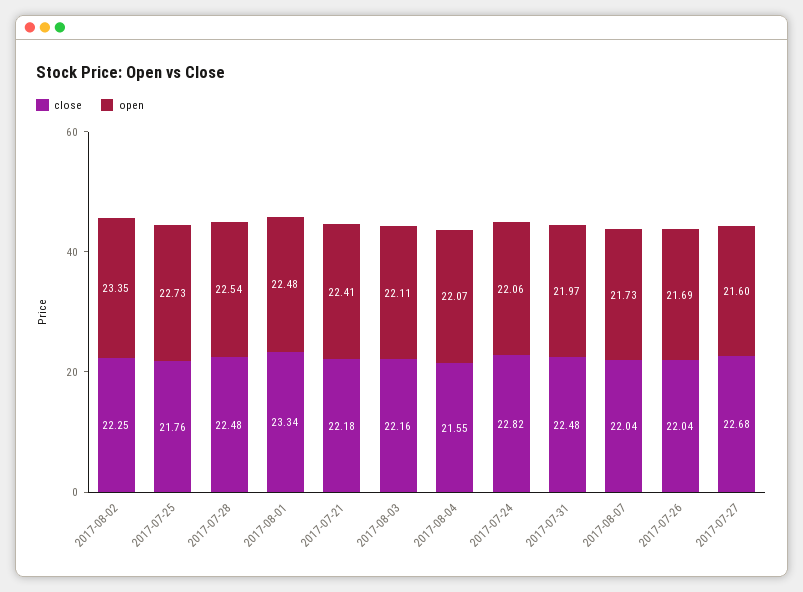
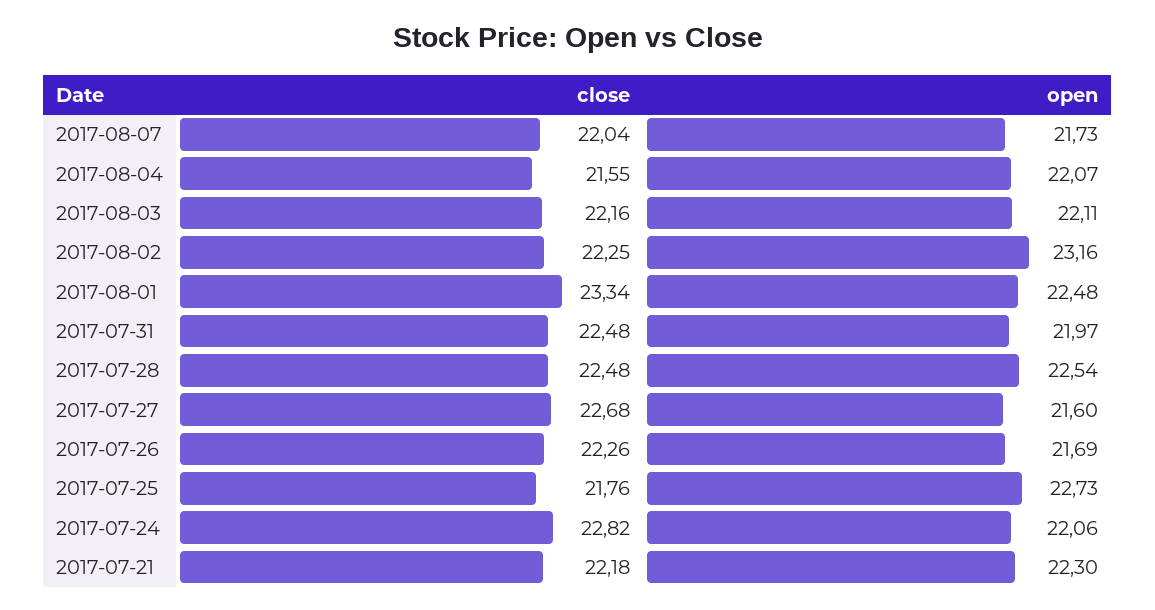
open, 2017-08-02: 23.35 -> 23.16
open, 2017-07-21: 22.41 -> 22.3
close, 2017-07-26: 22.04 -> 22.26

